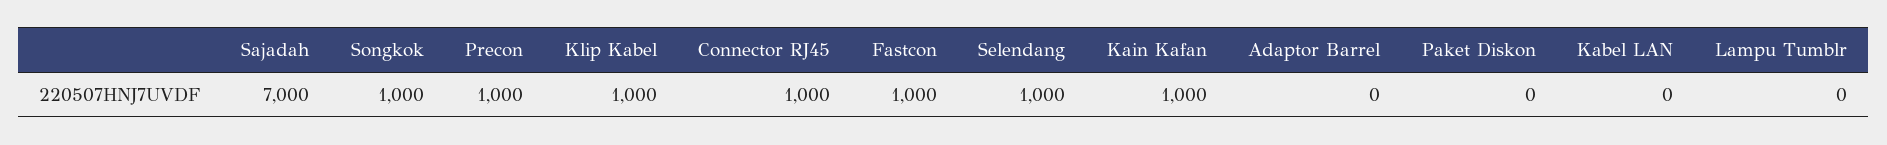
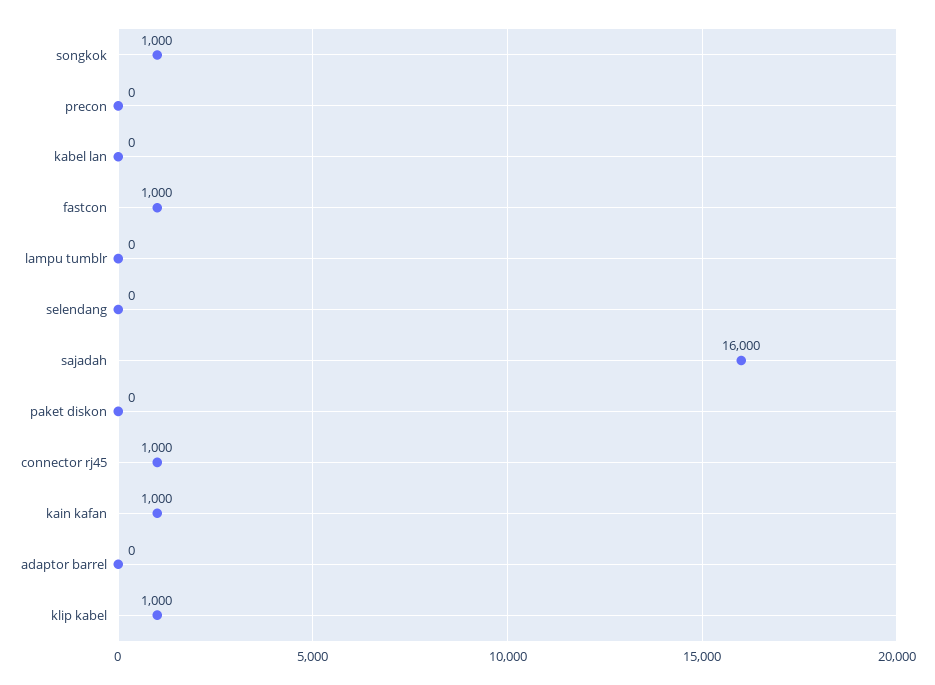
Sajadah: 7000 -> 16000
Precon: 1000 -> 0
Selendang: 1000 -> 0

